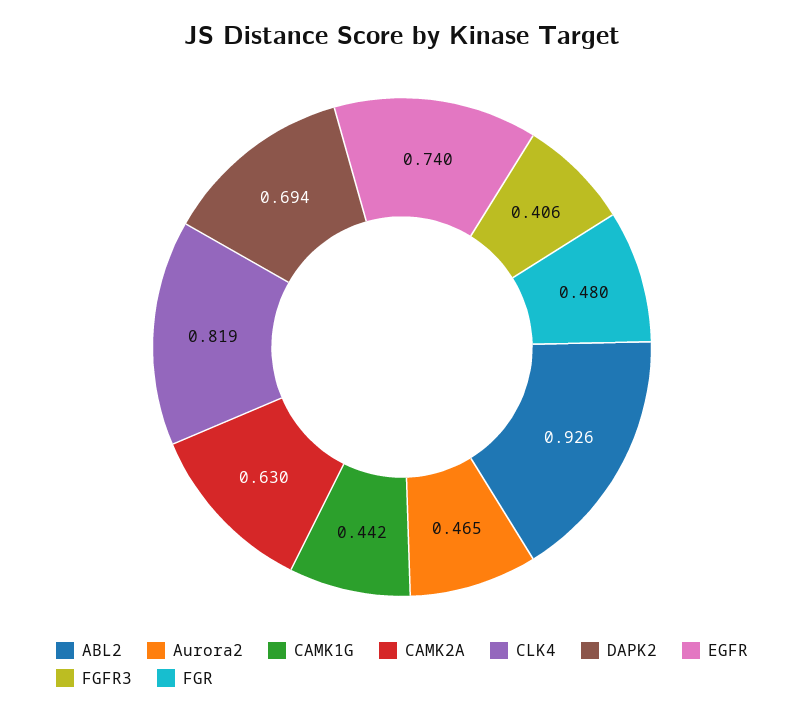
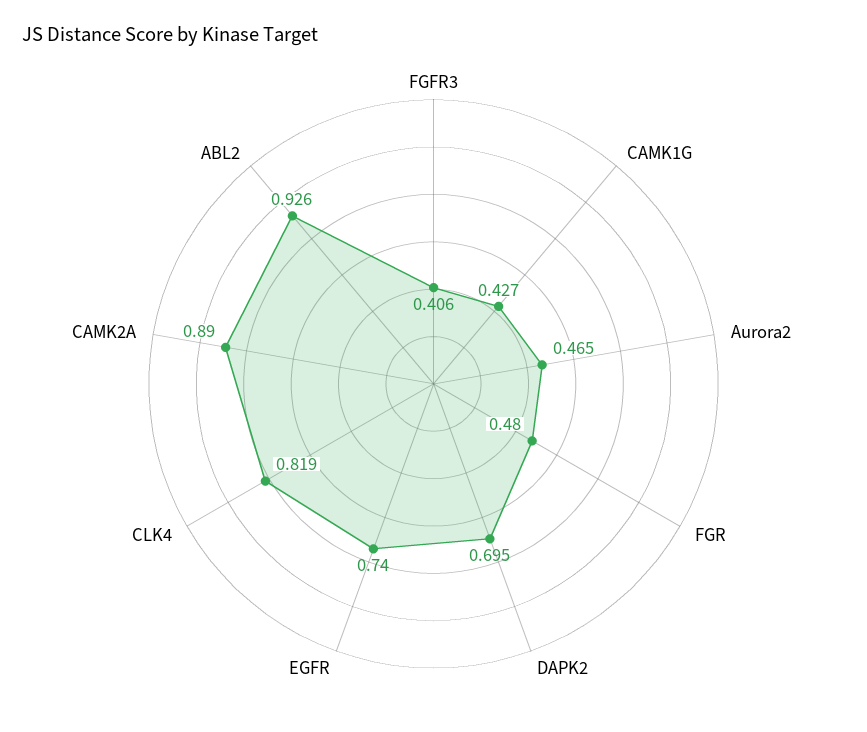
CAMK1G: 0.442 -> 0.427
CAMK2A: 0.63 -> 0.89
DAPK2: 0.694 -> 0.695

